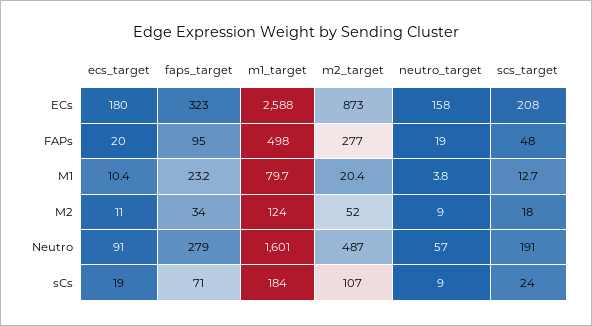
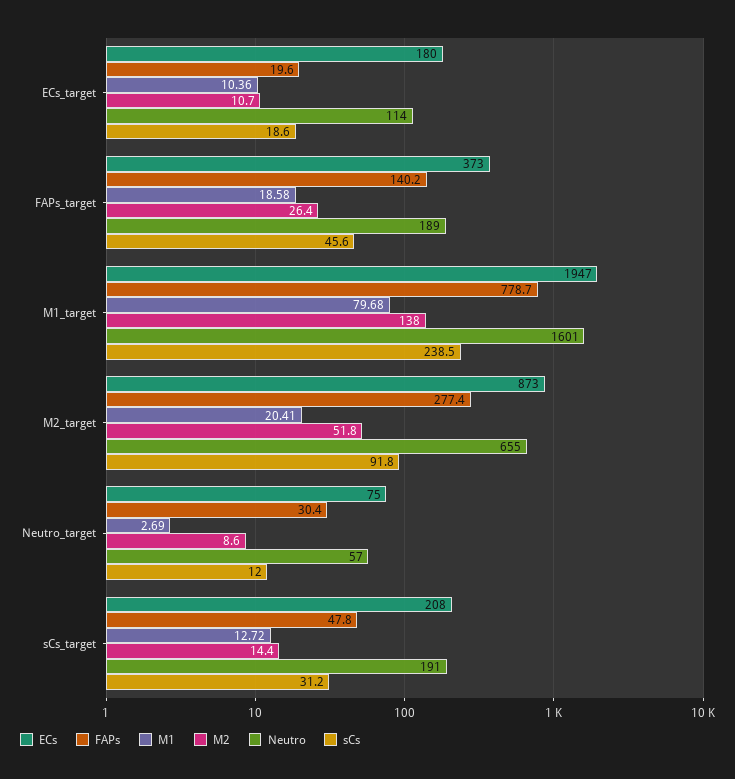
ECs, faps_target: 323 -> 373
ECs, m1_target: 2588 -> 1947
ECs, neutro_target: 158 -> 75
FAPs, faps_target: 95 -> 140.2
FAPs, m1_target: 498 -> 778.7
FAPs, neutro_target: 19 -> 30.4
M1, faps_target: 23.2 -> 18.58
M1, neutro_target: 3.8 -> 2.69
M2, faps_target: 34 -> 26.4
M2, m1_target: 124 -> 138
M2, scs_target: 18 -> 14.4
Neutro, ecs_target: 91 -> 114
Neutro, faps_target: 279 -> 189
Neutro, m2_target: 487 -> 655
sCs, faps_target: 71 -> 45.6
sCs, m1_target: 184 -> 238.5
sCs, m2_target: 107 -> 91.8
sCs, neutro_target: 9 -> 12
sCs, scs_target: 24 -> 31.2

